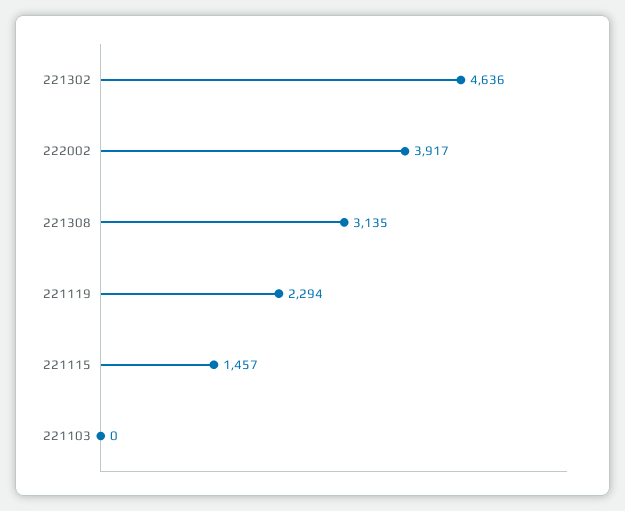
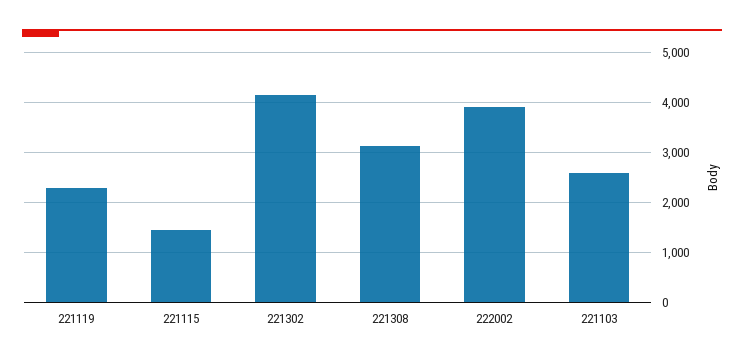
221302: 4636 -> 4200
221103: 0 -> 2600

